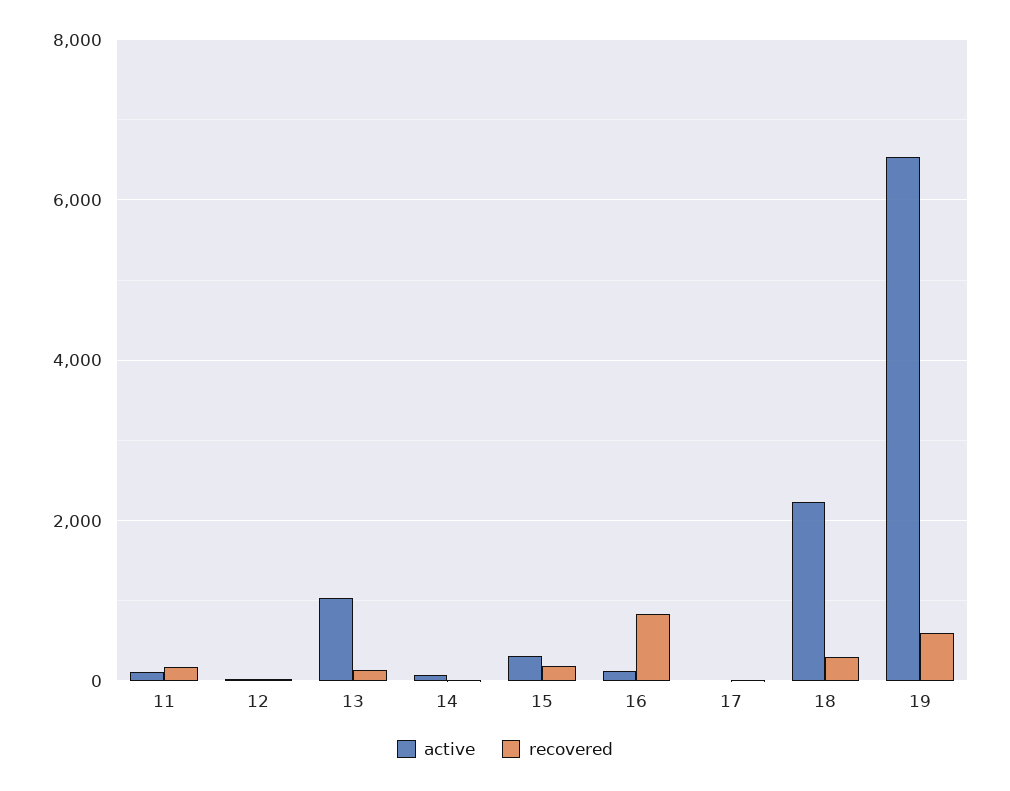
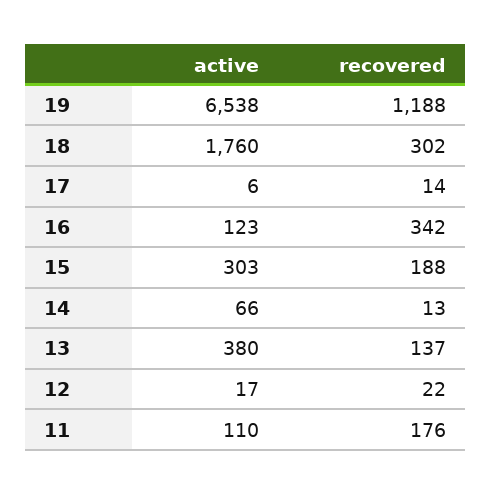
active, 13: 1000 -> 380
recovered, 16: 800 -> 342
active, 18: 2200 -> 1760
recovered, 19: 600 -> 1188

